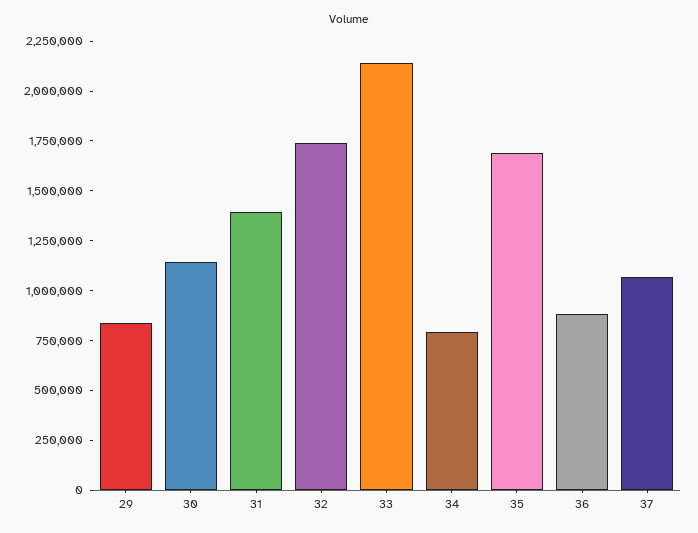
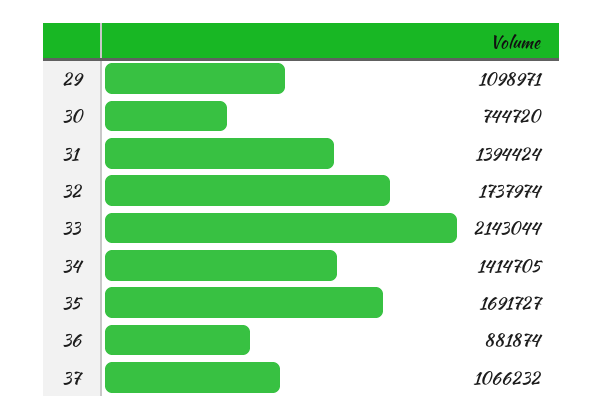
29: 850000 -> 1098971
30: 1150000 -> 744720
34: 800000 -> 1414705

